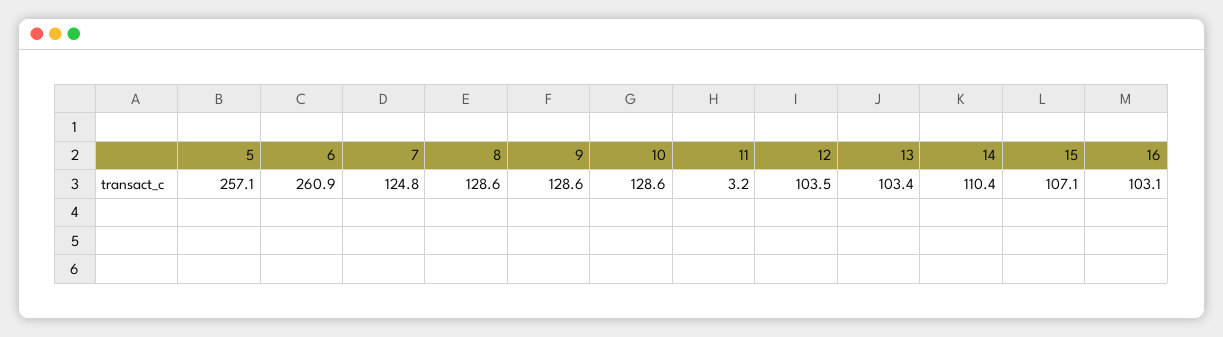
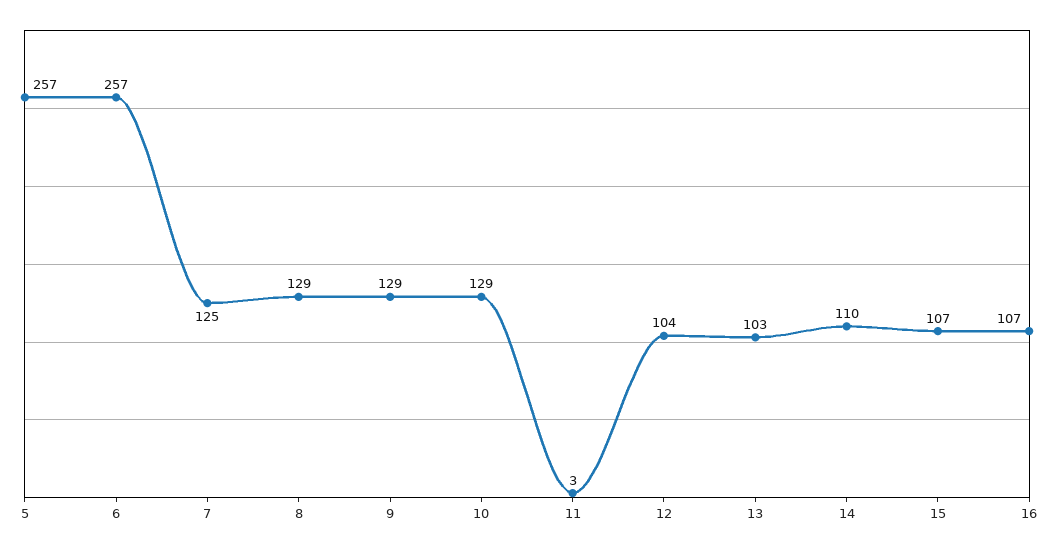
6: 260.9 -> 257
16: 103.1 -> 107

